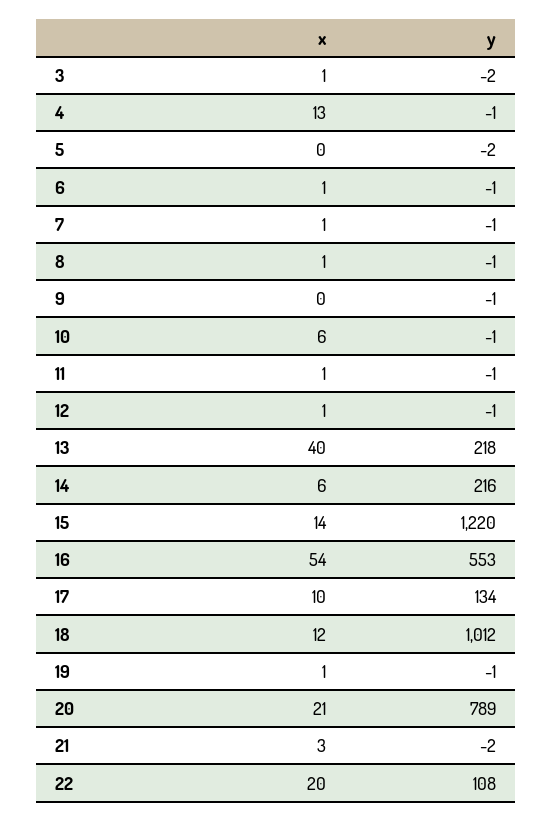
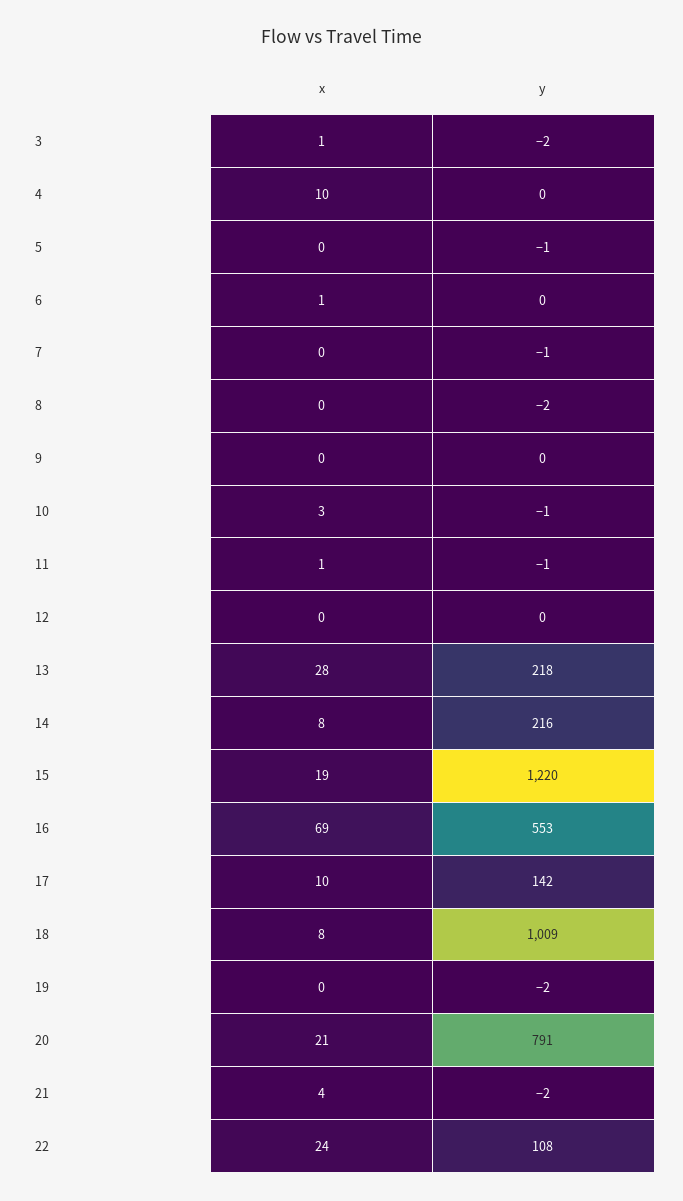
x, 4: 13 -> 10
y, 4: -1 -> 0
y, 5: -2 -> -1
y, 6: -1 -> 0
x, 7: 1 -> 0
x, 8: 1 -> 0
y, 8: -1 -> -2
y, 9: -1 -> 0
x, 10: 6 -> 3
x, 12: 1 -> 0
y, 12: -1 -> 0
x, 13: 40 -> 28
x, 14: 6 -> 8
x, 15: 14 -> 19
x, 16: 54 -> 69
y, 17: 134 -> 142
x, 18: 12 -> 8
y, 18: 1012 -> 1009
x, 19: 1 -> 0
y, 19: -1 -> -2
y, 20: 789 -> 791
x, 21: 3 -> 4
x, 22: 20 -> 24

